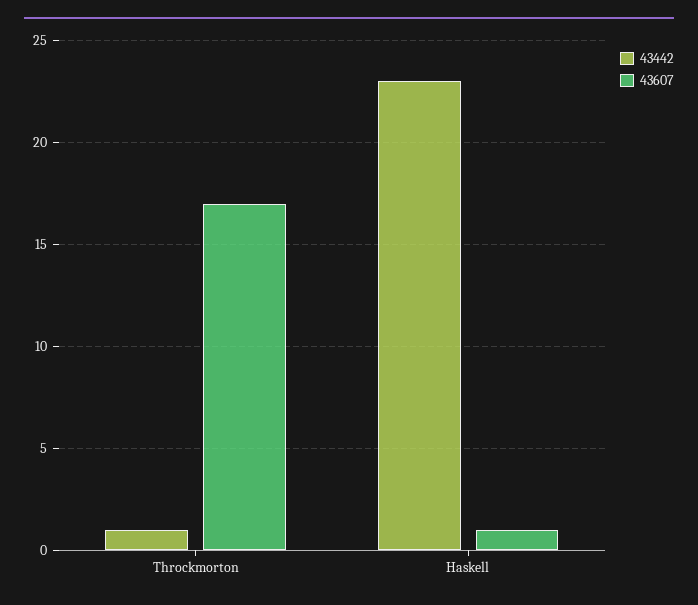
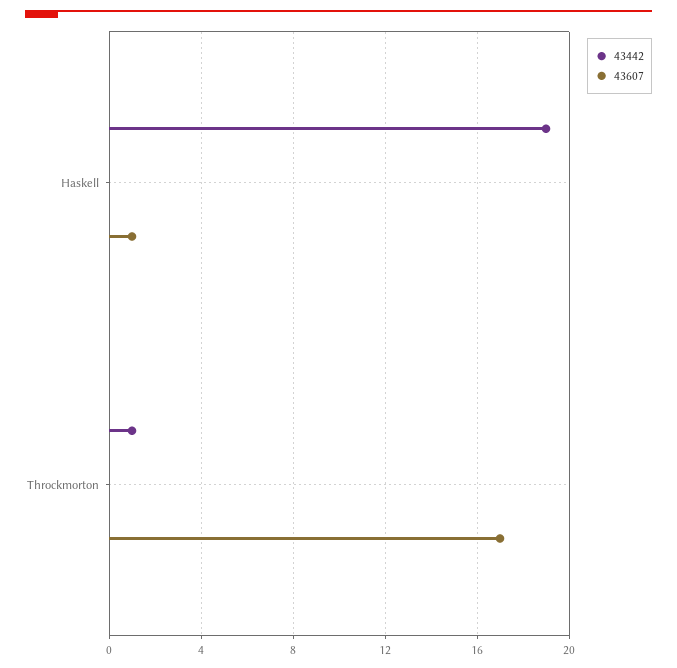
43442, Haskell: 23 -> 19

